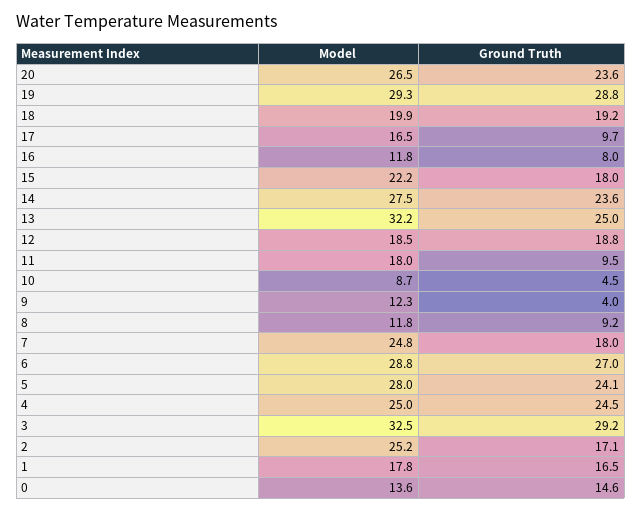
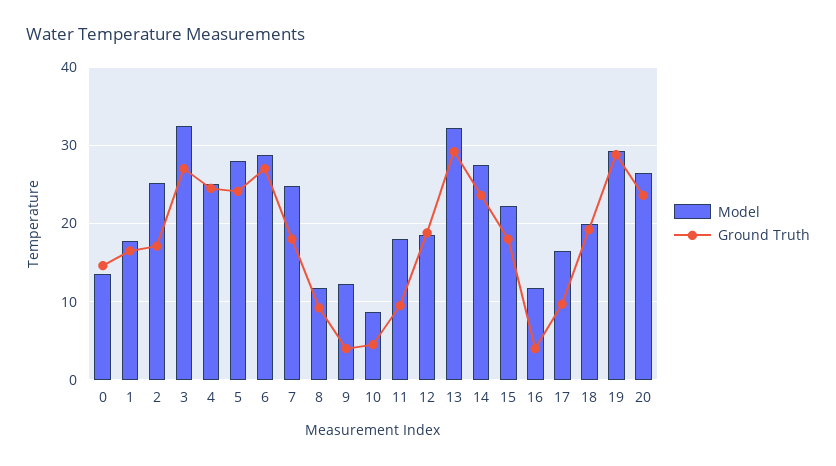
Ground Truth, 16: 8 -> 4
Ground Truth, 13: 25 -> 29
Ground Truth, 3: 29.2 -> 27

